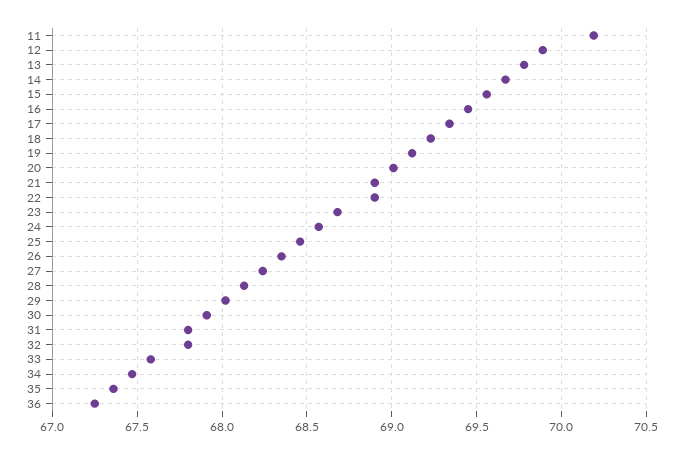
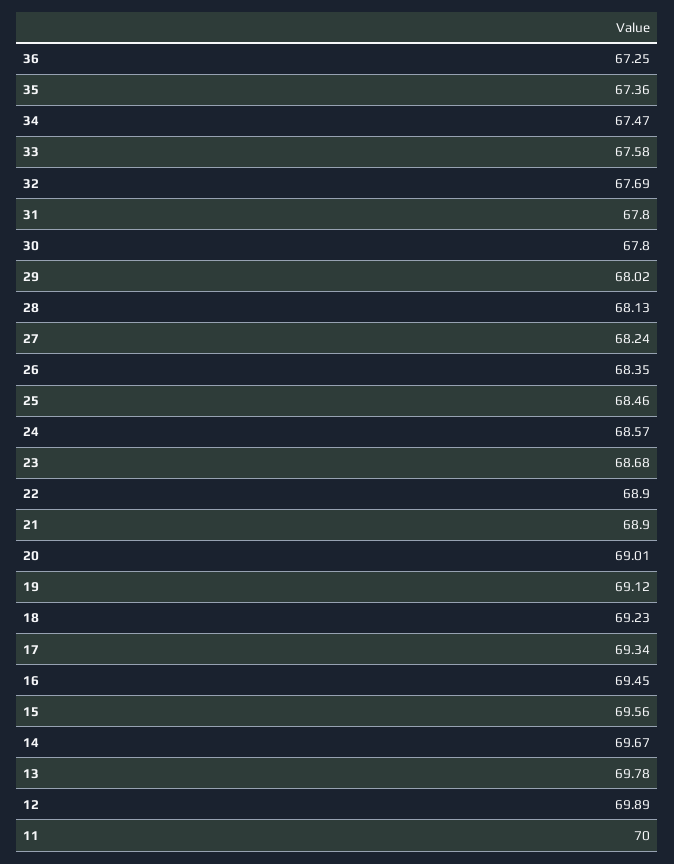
11: 70.2 -> 70
30: 67.9 -> 67.8
32: 67.8 -> 67.69

